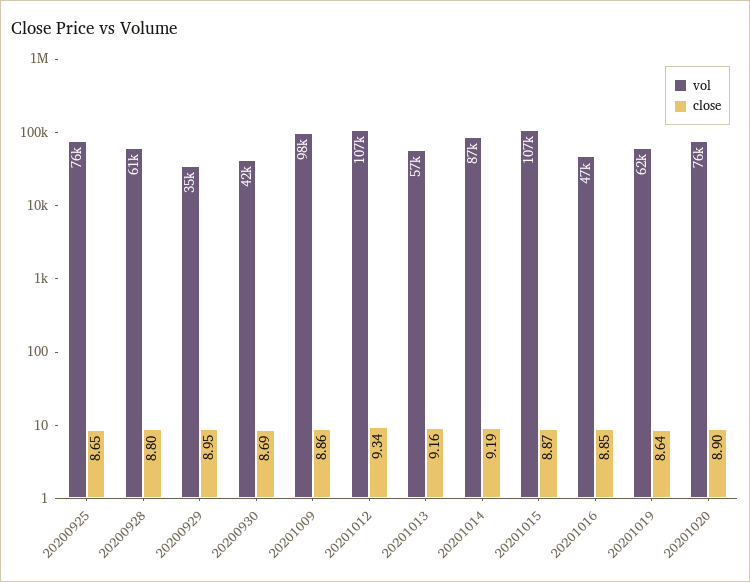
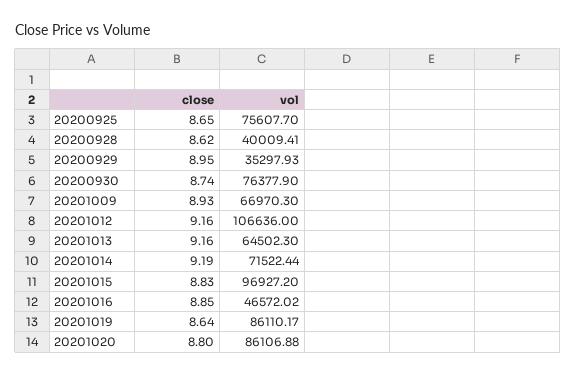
vol, 20200928: 61000 -> 40009.41
close, 20200928: 8.8 -> 8.62
vol, 20200930: 42000 -> 76377.9
close, 20200930: 8.69 -> 8.74
vol, 20201009: 98000 -> 66970.3
close, 20201009: 8.86 -> 8.93
close, 20201012: 9.34 -> 9.16
vol, 20201013: 57000 -> 64502.3
vol, 20201014: 87000 -> 71522.44
vol, 20201015: 107000 -> 96927.2
close, 20201015: 8.87 -> 8.83
vol, 20201019: 62000 -> 86110.17
vol, 20201020: 76000 -> 86106.88
close, 20201020: 8.9 -> 8.8

